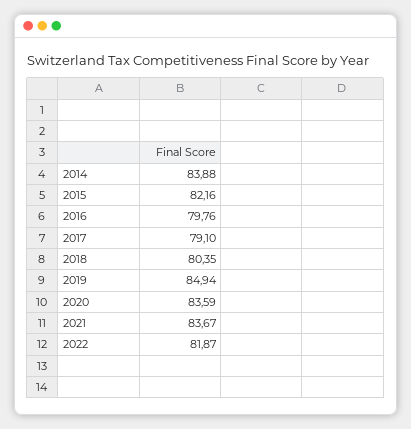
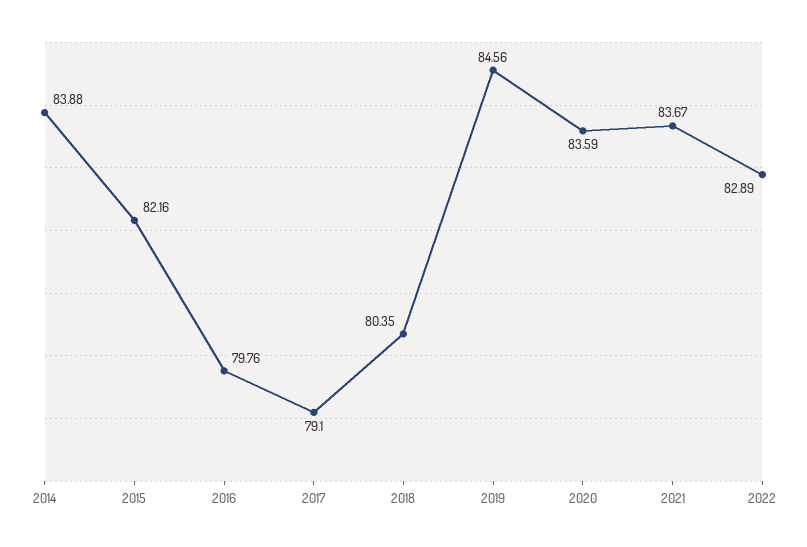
2019: 84.94 -> 84.56
2022: 81.87 -> 82.89

